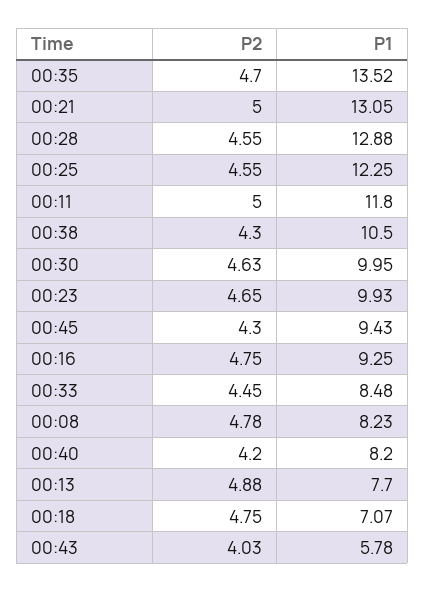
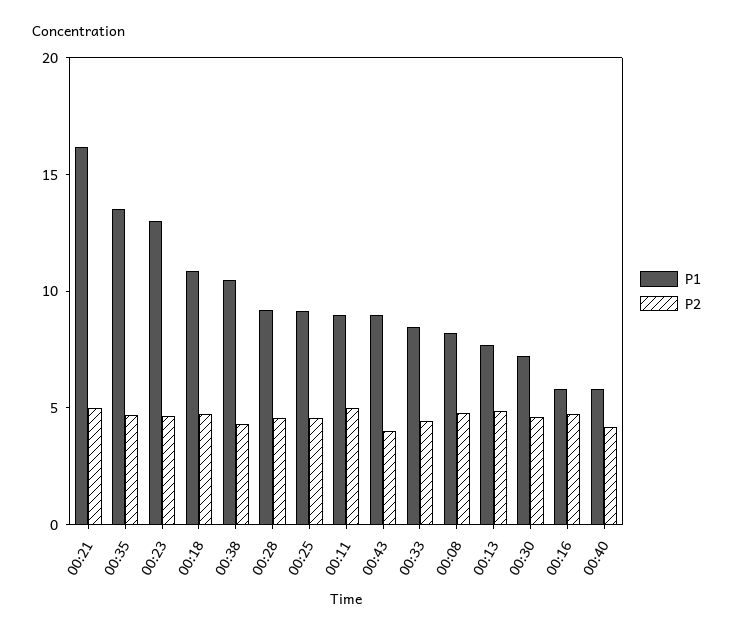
P1, 00:21: 13.05 -> 16
P1, 00:28: 12.88 -> 9
P1, 00:25: 12.25 -> 9
P1, 00:11: 11.8 -> 9
P1, 00:30: 9.95 -> 7
P1, 00:23: 9.93 -> 13
P2, 00:45: 4.3 -> none
P1, 00:45: 9.43 -> none
P1, 00:16: 9.25 -> 6
P1, 00:40: 8.2 -> 6
P1, 00:18: 7.07 -> 11
P1, 00:43: 5.78 -> 9

